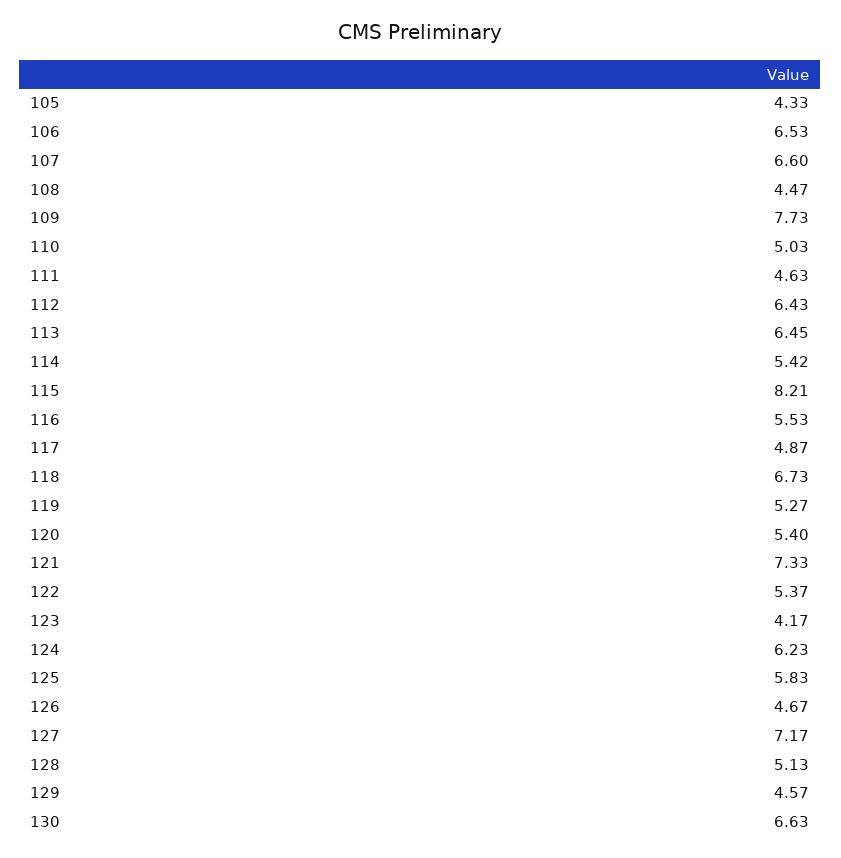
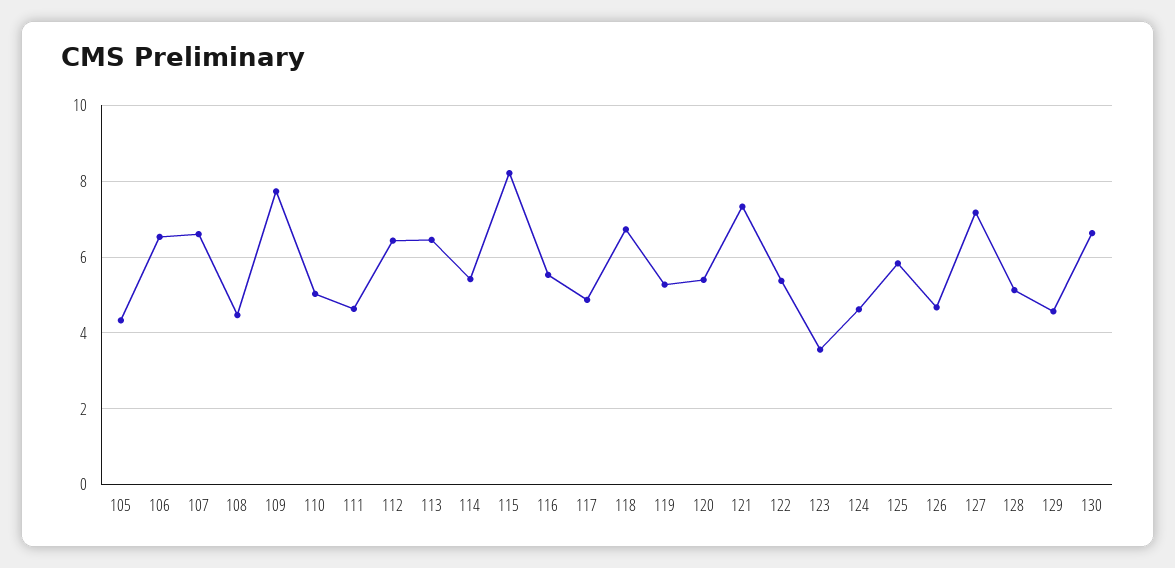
123: 4.17 -> 3.6
124: 6.23 -> 4.6

